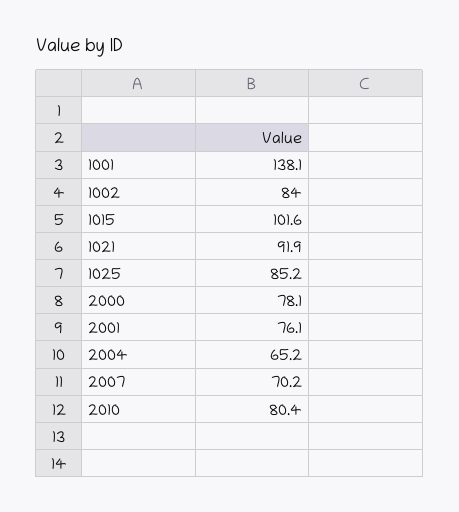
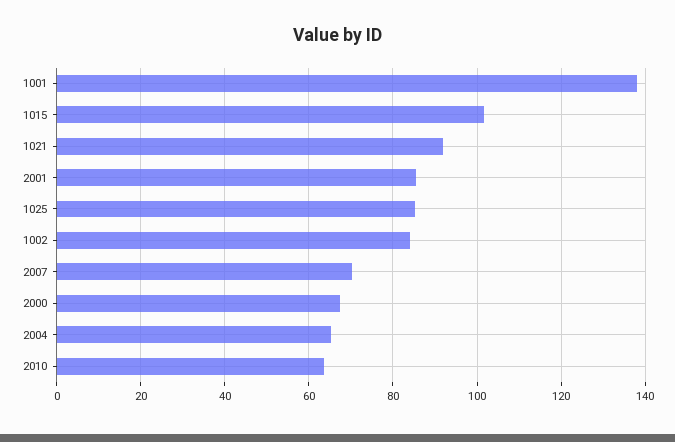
2000: 78.1 -> 68
2001: 76.1 -> 86
2010: 80.4 -> 64

